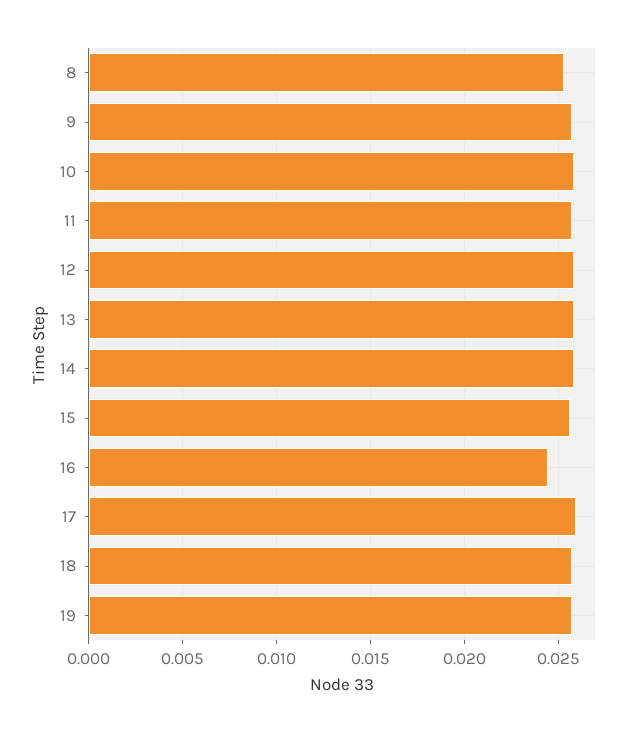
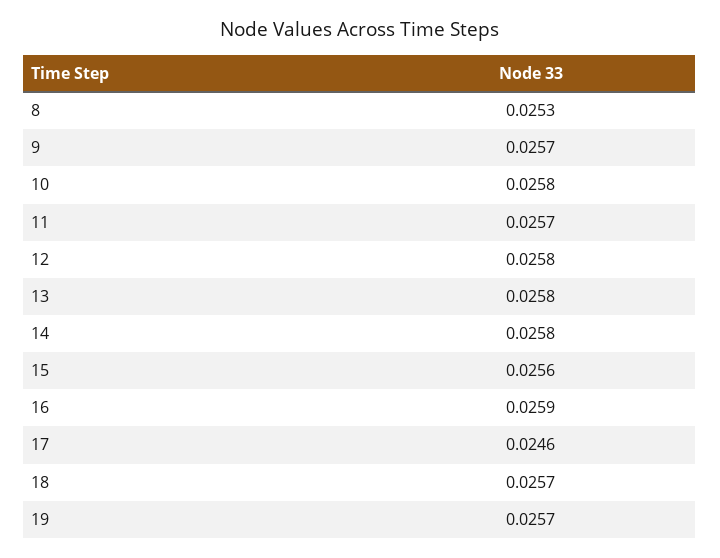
16: 0.0245 -> 0.0259
17: 0.026 -> 0.0246

